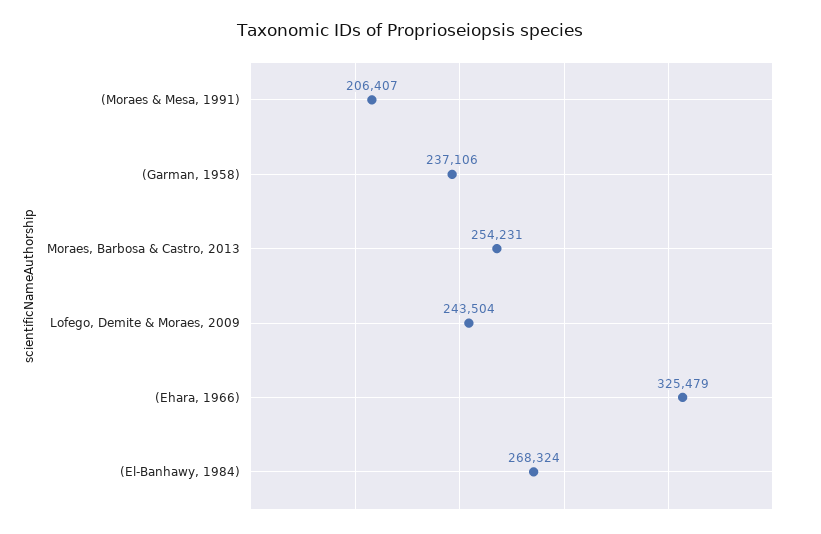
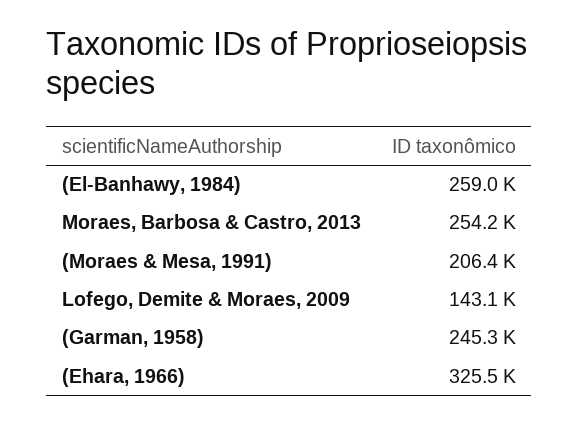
(Garman, 1958): 237106 -> 245300
Lofego, Demite & Moraes, 2009: 243504 -> 143100
(El-Banhawy, 1984): 268324 -> 259000

